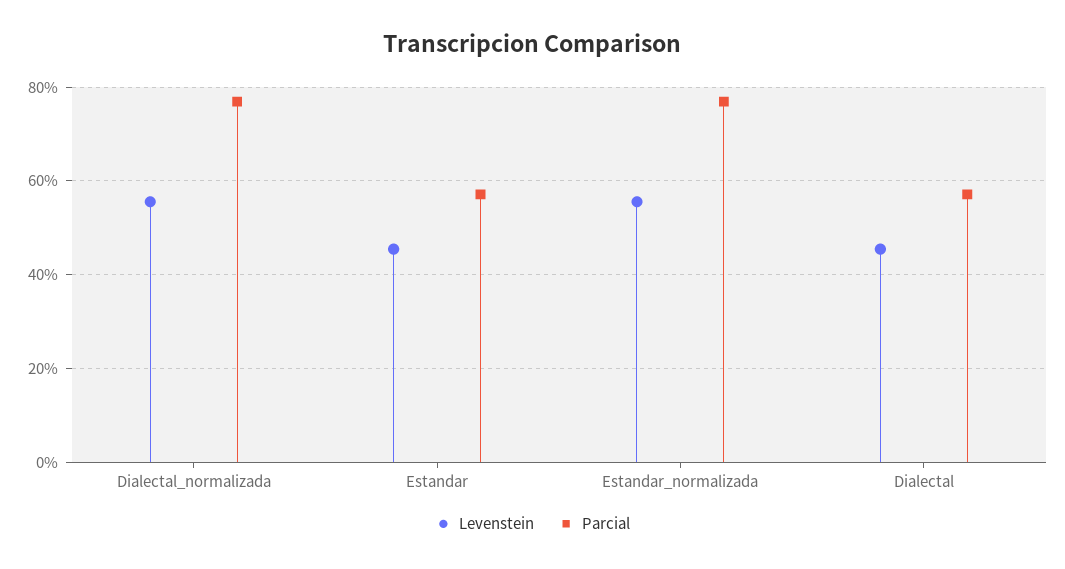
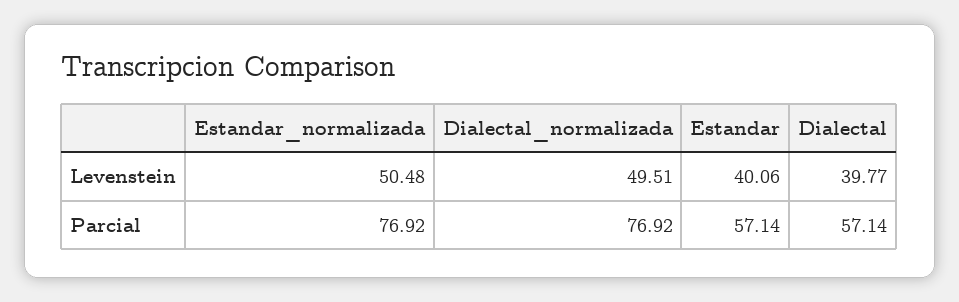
Levenstein, Dialectal_normalizada: 56 -> 49.51
Levenstein, Estandar: 46 -> 40.06
Levenstein, Estandar_normalizada: 56 -> 50.48
Levenstein, Dialectal: 46 -> 39.77

